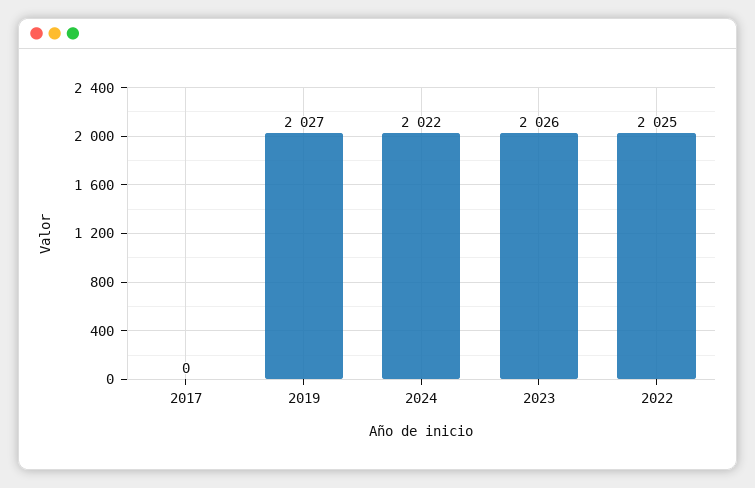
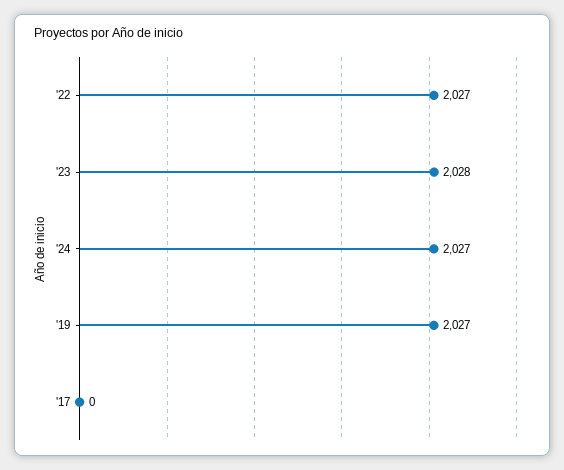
2024: 2022 -> 2027
2023: 2026 -> 2028
2022: 2025 -> 2027

